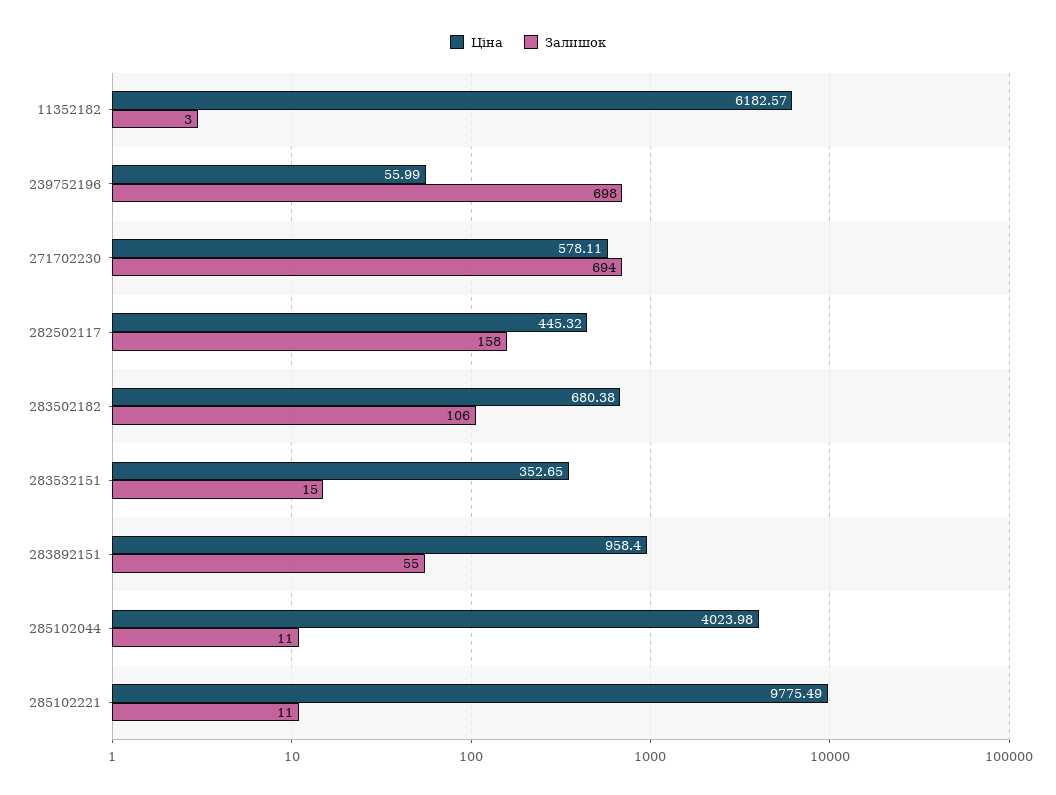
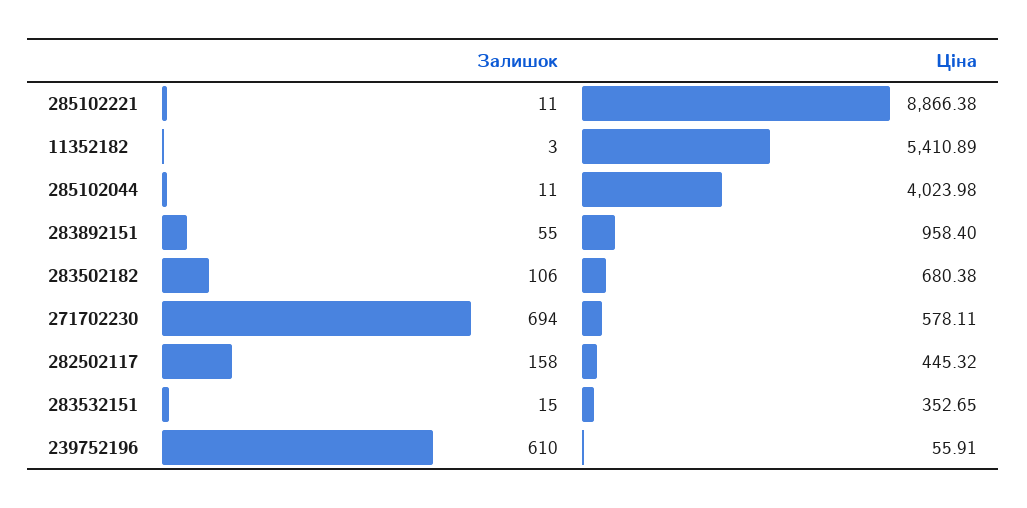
Ціна, 11352182: 6182.57 -> 5410.89
Ціна, 239752196: 55.99 -> 55.91
Залишок, 239752196: 698 -> 610
Ціна, 285102221: 9775.49 -> 8866.38

